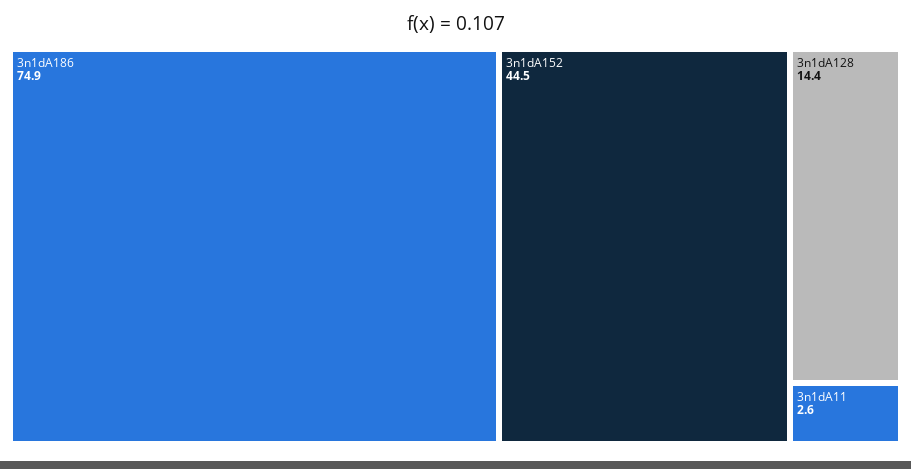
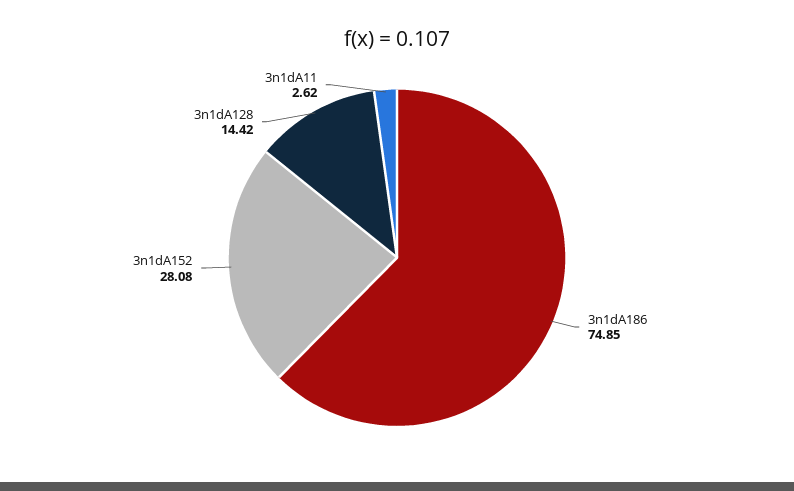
3n1dA152: 44.5 -> 28.08

